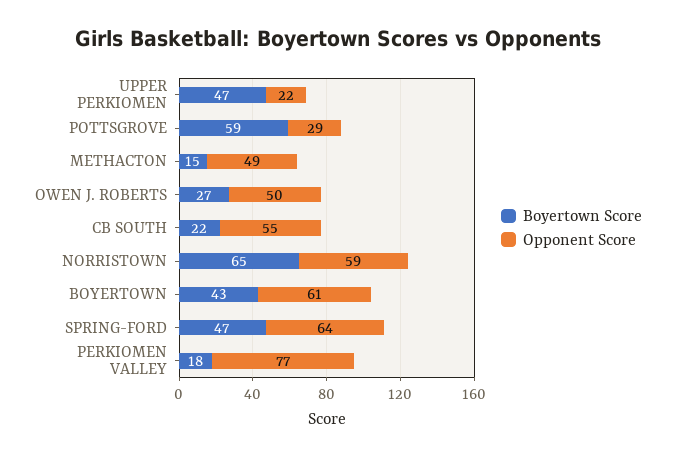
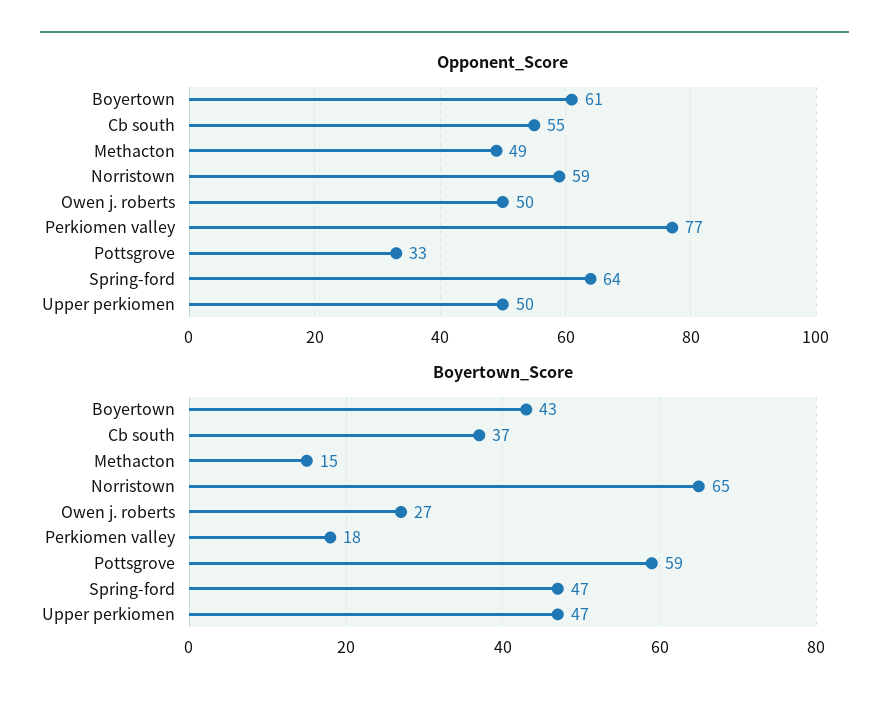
Opponent Score, UPPER PERKIOMEN: 22 -> 50
Opponent Score, POTTSGROVE: 29 -> 33
Boyertown Score, CB SOUTH: 22 -> 37

